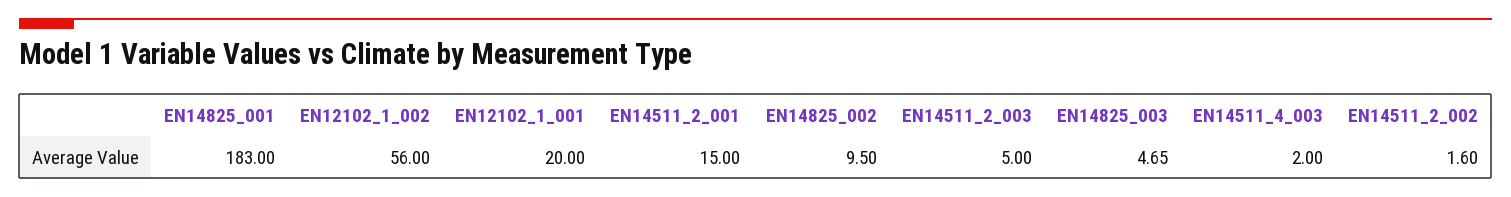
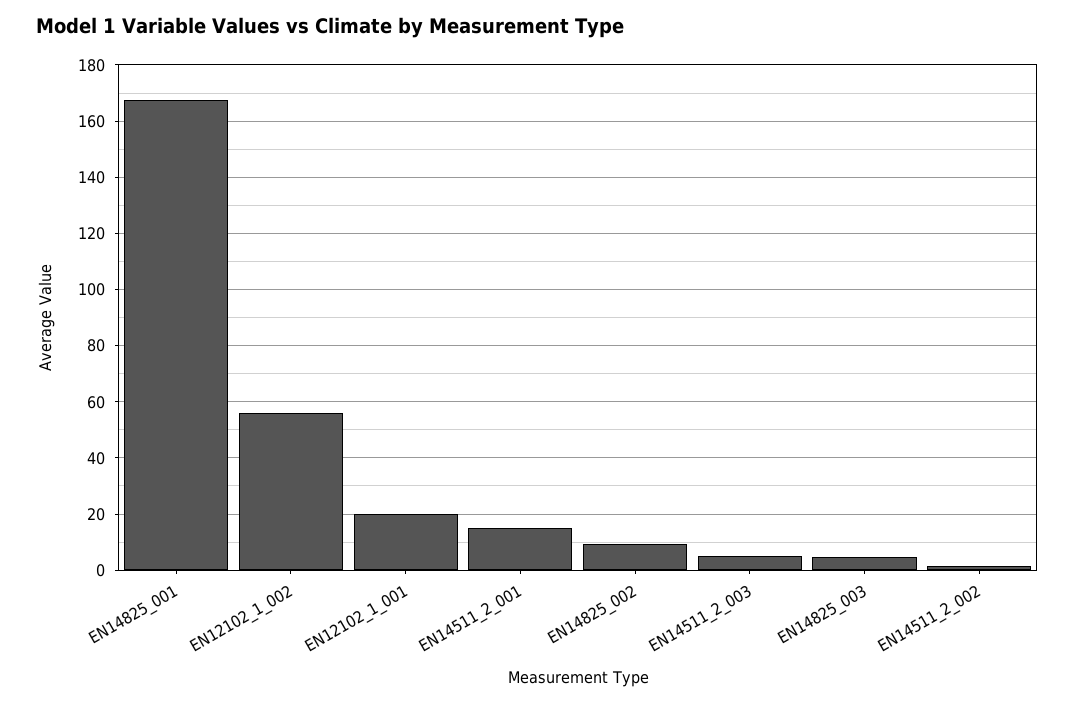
EN14825_001: 183 -> 167.5
EN14511_4_003: 2 -> none

